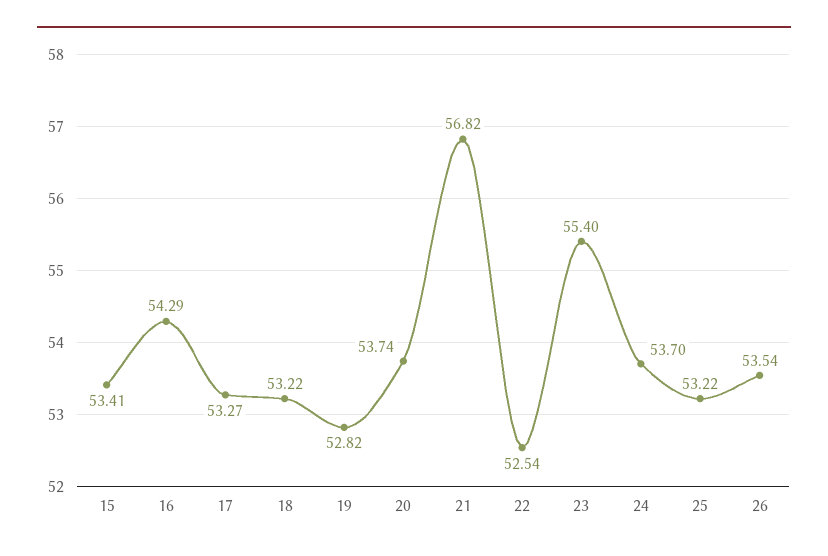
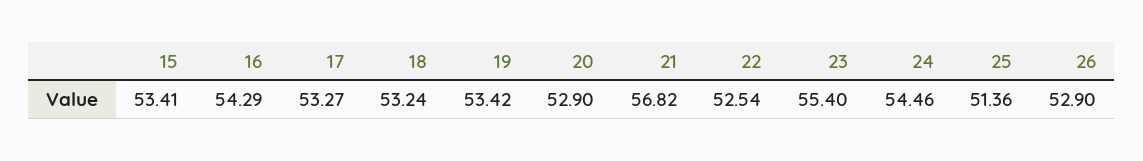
18: 53.22 -> 53.24
19: 52.82 -> 53.42
20: 53.74 -> 52.9
24: 53.7 -> 54.46
25: 53.22 -> 51.36
26: 53.54 -> 52.9

